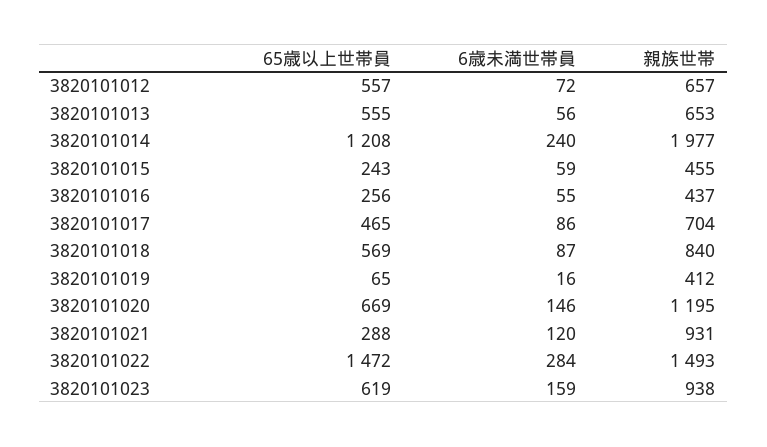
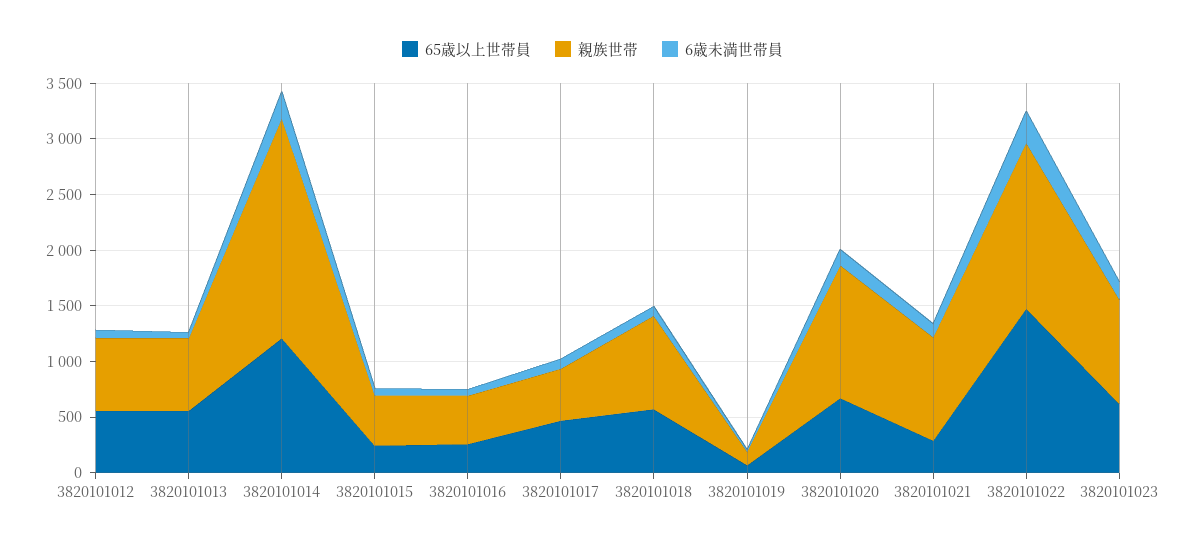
親族世帯, 3820101017: 704 -> 500
親族世帯, 3820101019: 412 -> 100

